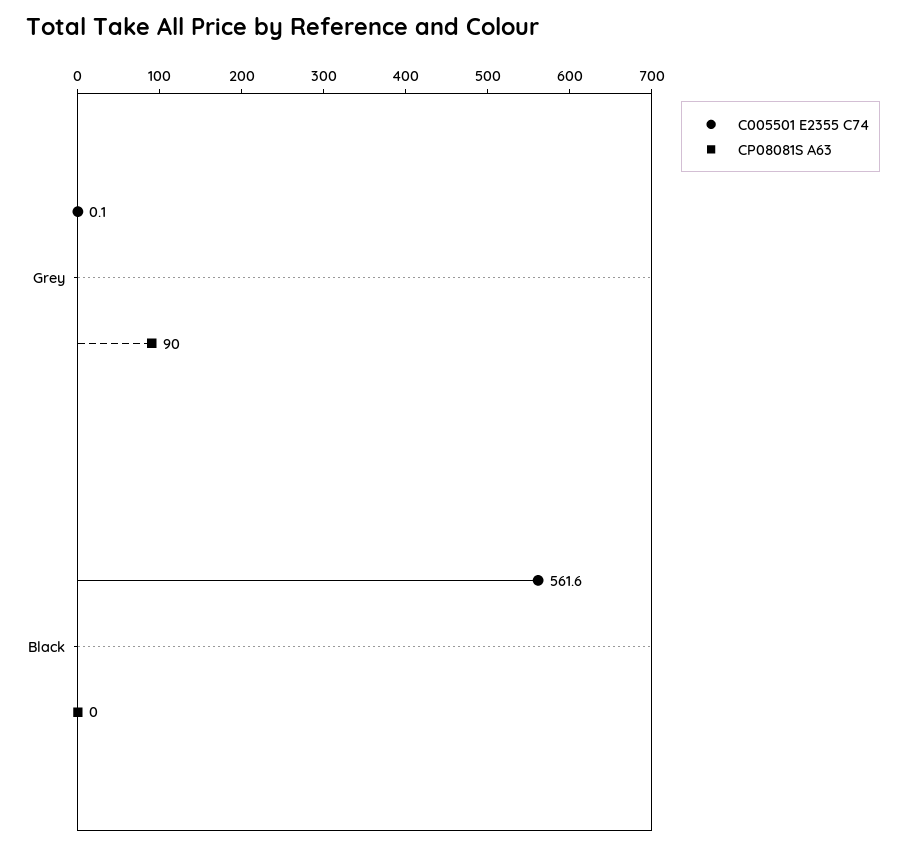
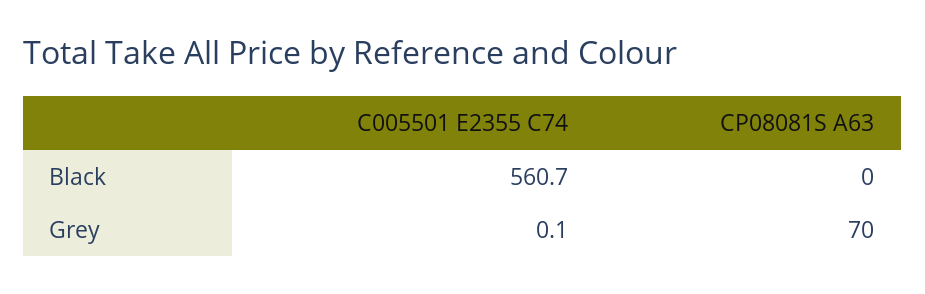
CP08081S A63, Grey: 90 -> 70
C005501 E2355 C74, Black: 561.6 -> 560.7

